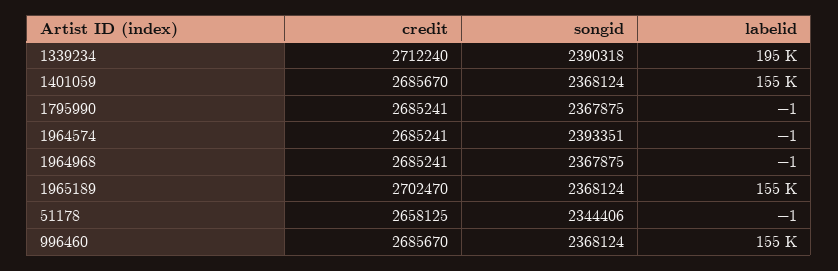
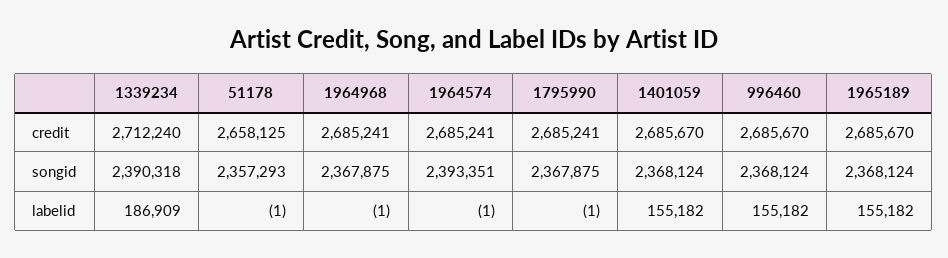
labelid, 1339234: 195000 -> 186909
credit, 1965189: 2702470 -> 2685670
songid, 51178: 2344406 -> 2357293

